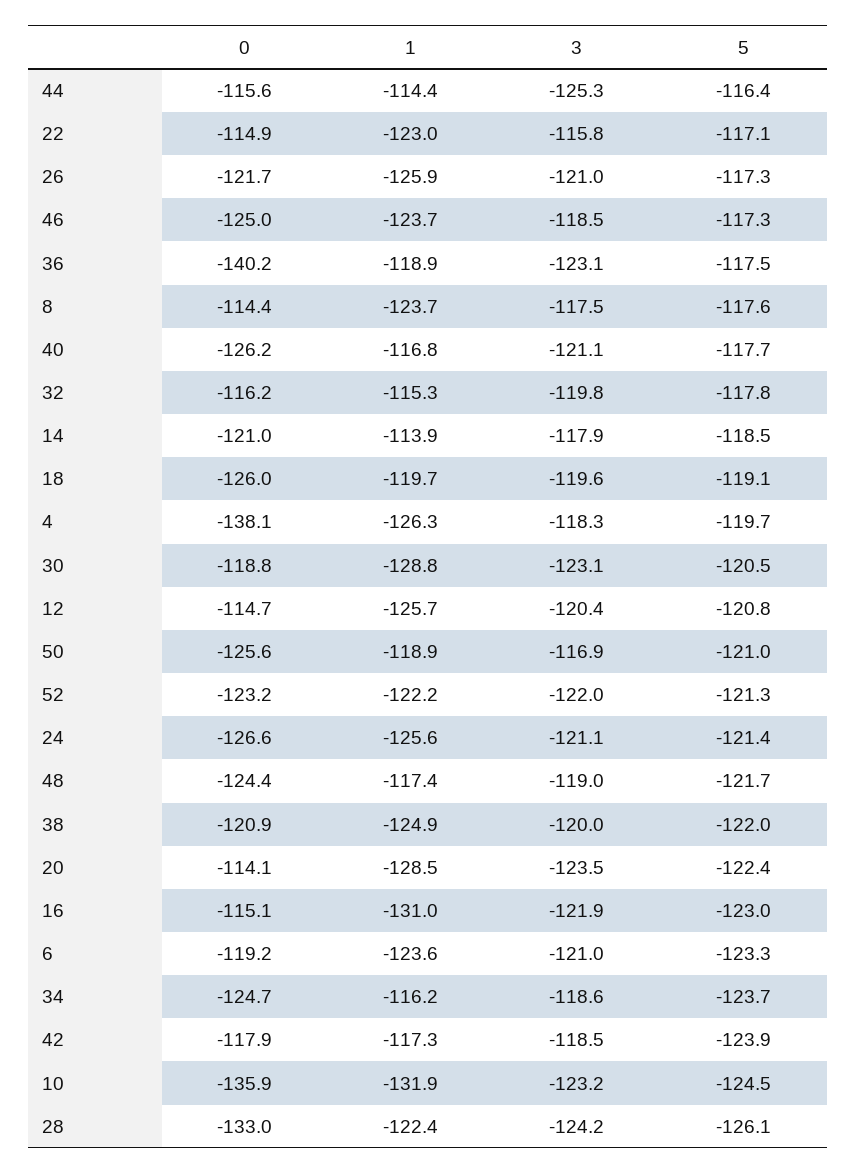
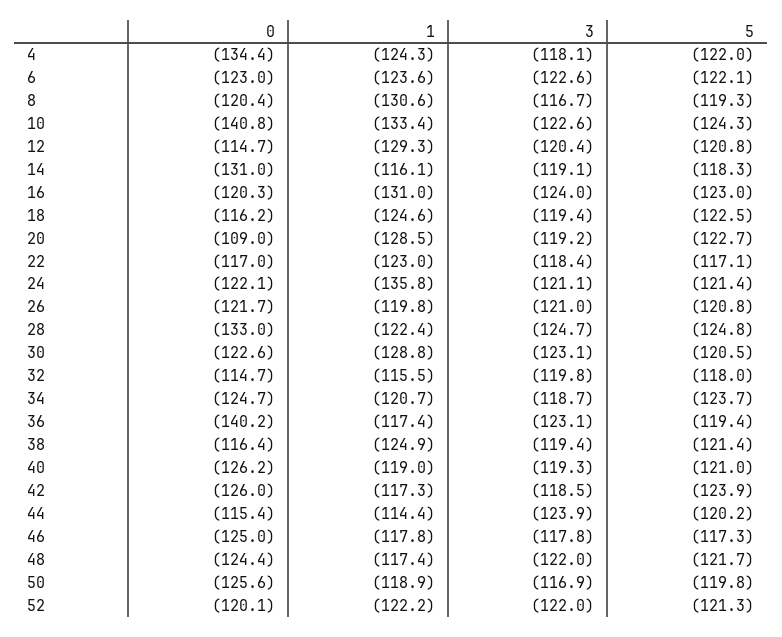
0, 44: -115.6 -> -115.4
3, 44: -125.3 -> -123.9
5, 44: -116.4 -> -120.2
0, 22: -114.9 -> -117
3, 22: -115.8 -> -118.4
1, 26: -125.9 -> -119.8
5, 26: -117.3 -> -120.8
1, 46: -123.7 -> -117.8
3, 46: -118.5 -> -117.8
1, 36: -118.9 -> -117.4
5, 36: -117.5 -> -119.4
0, 8: -114.4 -> -120.4
1, 8: -123.7 -> -130.6
3, 8: -117.5 -> -116.7
5, 8: -117.6 -> -119.3
1, 40: -116.8 -> -119
3, 40: -121.1 -> -119.3
5, 40: -117.7 -> -121
0, 32: -116.2 -> -114.7
1, 32: -115.3 -> -115.5
5, 32: -117.8 -> -118
0, 14: -121 -> -131
1, 14: -113.9 -> -116.1
3, 14: -117.9 -> -119.1
5, 14: -118.5 -> -118.3
0, 18: -126 -> -116.2
1, 18: -119.7 -> -124.6
3, 18: -119.6 -> -119.4
5, 18: -119.1 -> -122.5
0, 4: -138.1 -> -134.4
1, 4: -126.3 -> -124.3
3, 4: -118.3 -> -118.1
5, 4: -119.7 -> -122
0, 30: -118.8 -> -122.6
1, 12: -125.7 -> -129.3
5, 50: -121 -> -119.8
0, 52: -123.2 -> -120.1
0, 24: -126.6 -> -122.1
1, 24: -125.6 -> -135.8
3, 48: -119 -> -122
0, 38: -120.9 -> -116.4
3, 38: -120 -> -119.4
5, 38: -122 -> -121.4
0, 20: -114.1 -> -109
3, 20: -123.5 -> -119.2
5, 20: -122.4 -> -122.7
0, 16: -115.1 -> -120.3
3, 16: -121.9 -> -124
0, 6: -119.2 -> -123
3, 6: -121 -> -122.6
5, 6: -123.3 -> -122.1
1, 34: -116.2 -> -120.7
3, 34: -118.6 -> -118.7
0, 42: -117.9 -> -126
0, 10: -135.9 -> -140.8
1, 10: -131.9 -> -133.4
3, 10: -123.2 -> -122.6
5, 10: -124.5 -> -124.3
3, 28: -124.2 -> -124.7
5, 28: -126.1 -> -124.8

